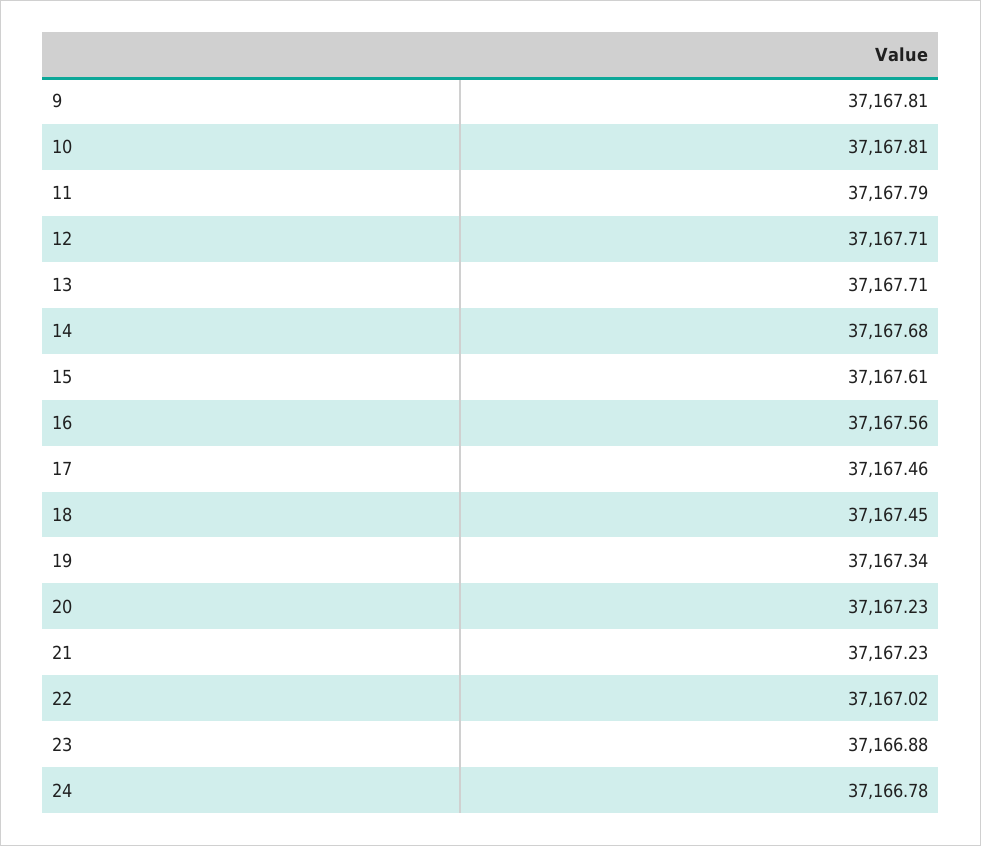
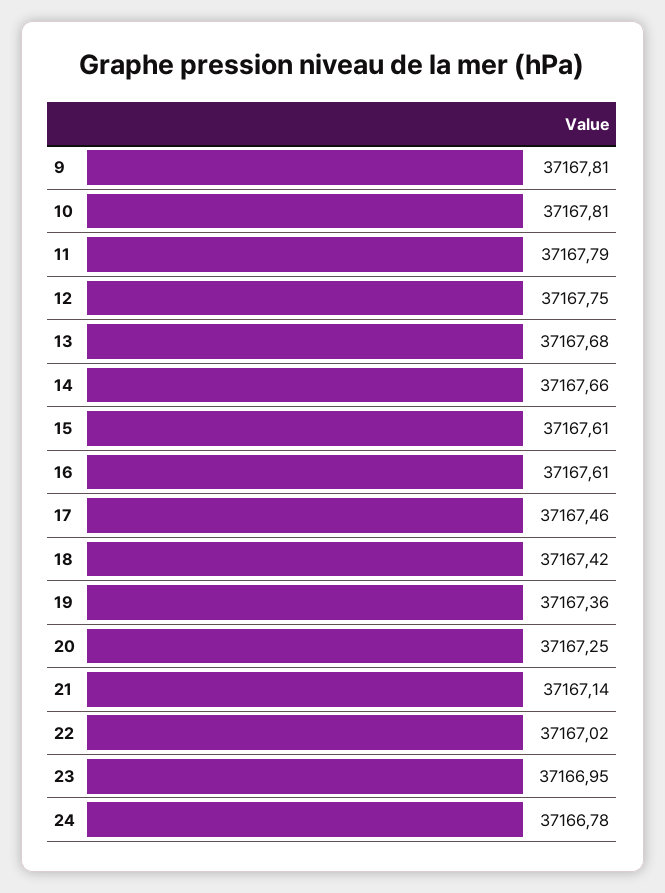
12: 37167.71 -> 37167.75
13: 37167.71 -> 37167.68
14: 37167.68 -> 37167.66
16: 37167.56 -> 37167.61
18: 37167.45 -> 37167.42
19: 37167.34 -> 37167.36
20: 37167.23 -> 37167.25
21: 37167.23 -> 37167.14
23: 37166.88 -> 37166.95

